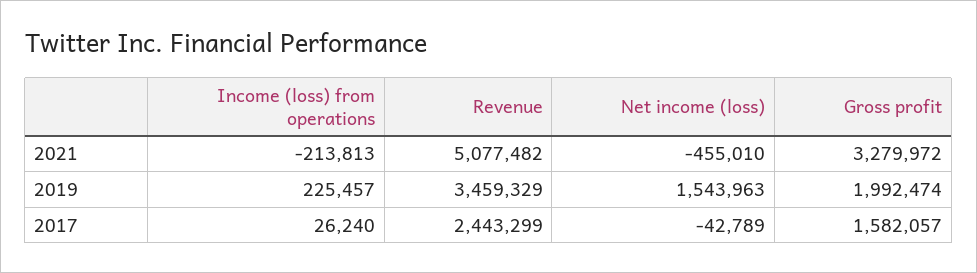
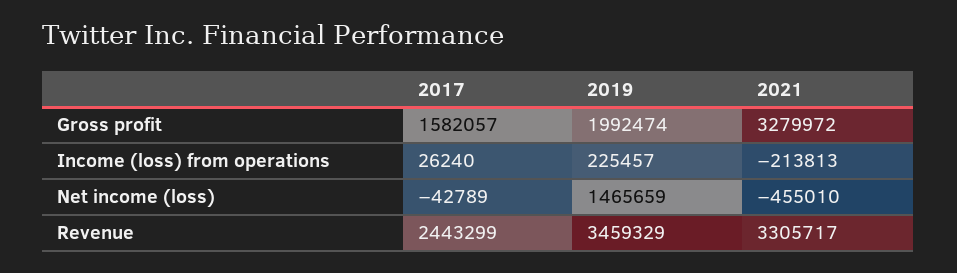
Revenue, 2021: 5077482 -> 3305717
Net income (loss), 2019: 1543963 -> 1465659

